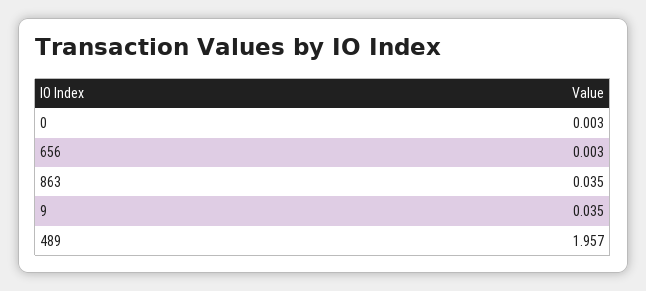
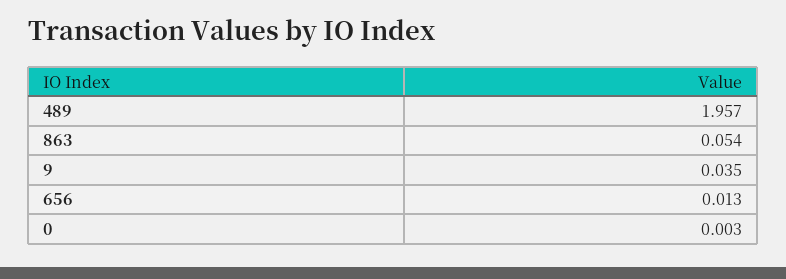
656: 0.003 -> 0.013
863: 0.035 -> 0.054

